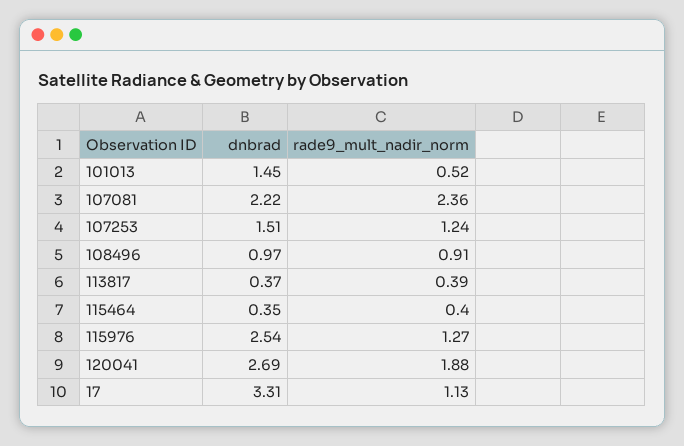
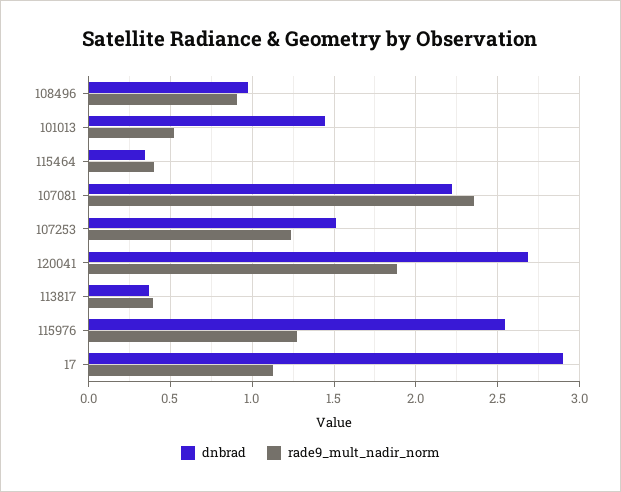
dnbrad, 17: 3.31 -> 2.9

